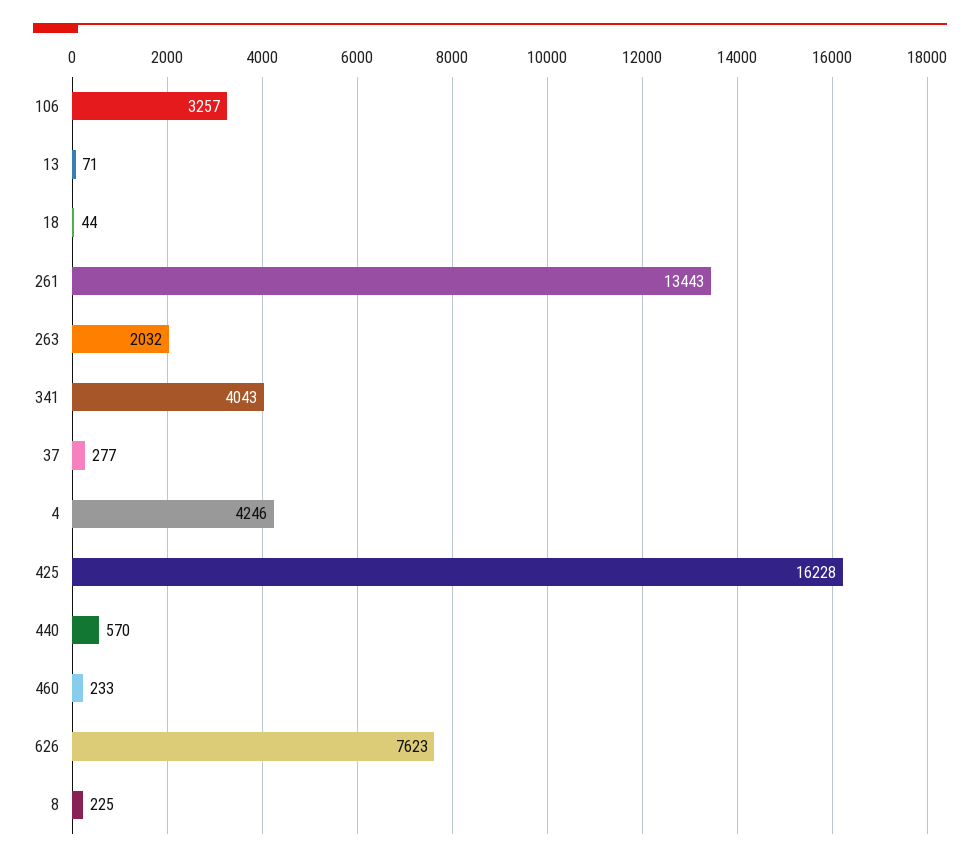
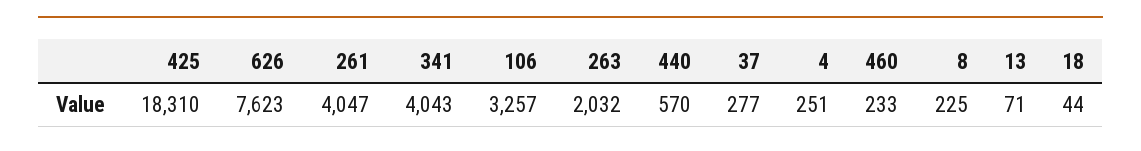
261: 13443 -> 4047
4: 4246 -> 251
425: 16228 -> 18310

